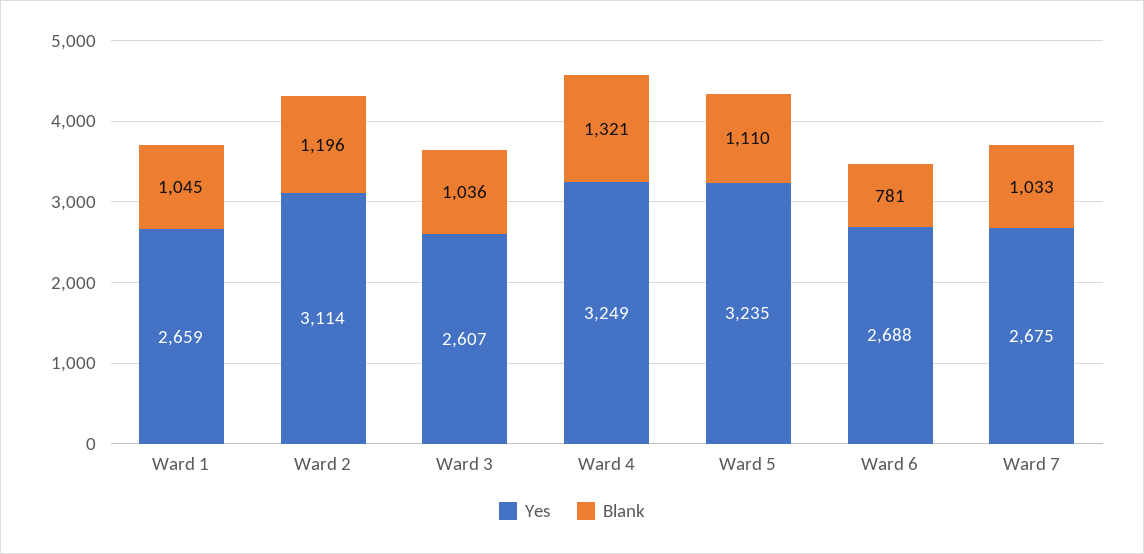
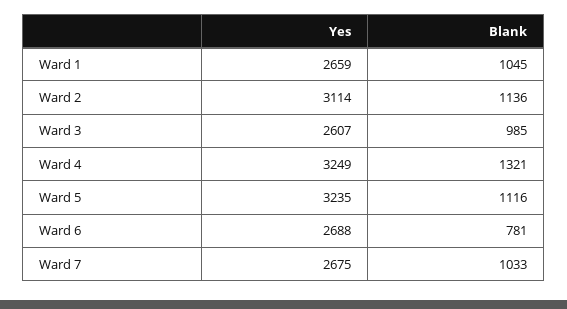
Blank, Ward 2: 1196 -> 1136
Blank, Ward 3: 1036 -> 985
Blank, Ward 5: 1110 -> 1116

